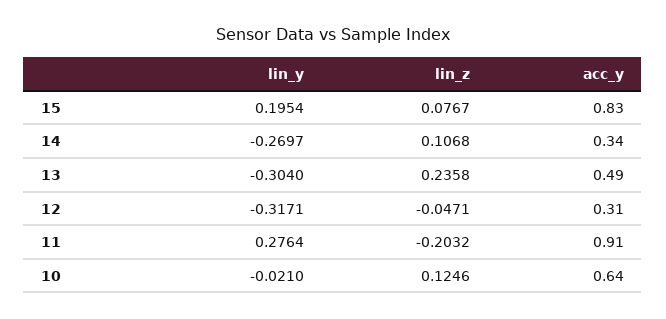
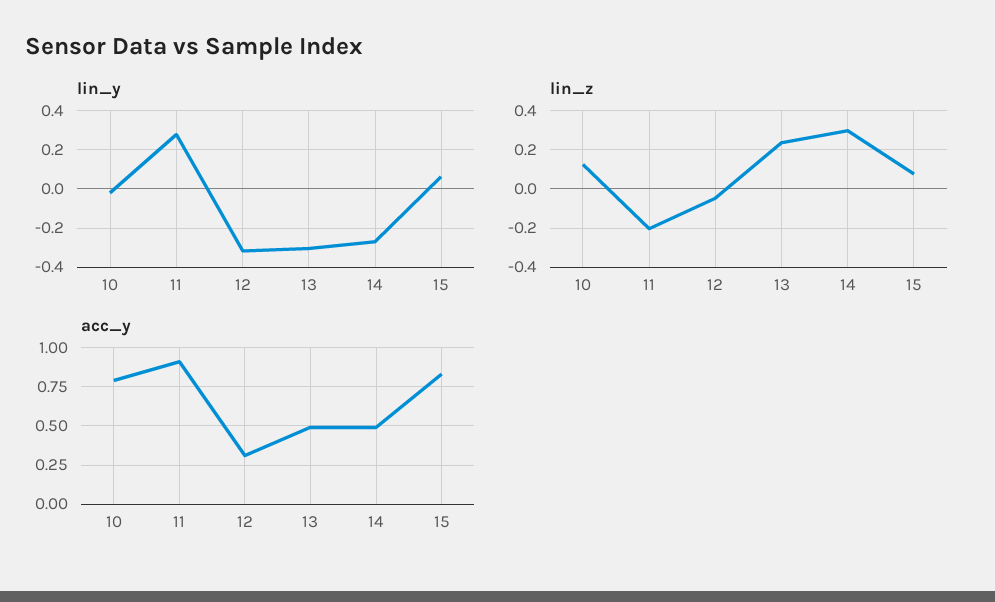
lin_y, 15: 0.1954 -> 0.05
lin_z, 14: 0.1068 -> 0.3
acc_y, 14: 0.34 -> 0.5
acc_y, 10: 0.64 -> 0.8

